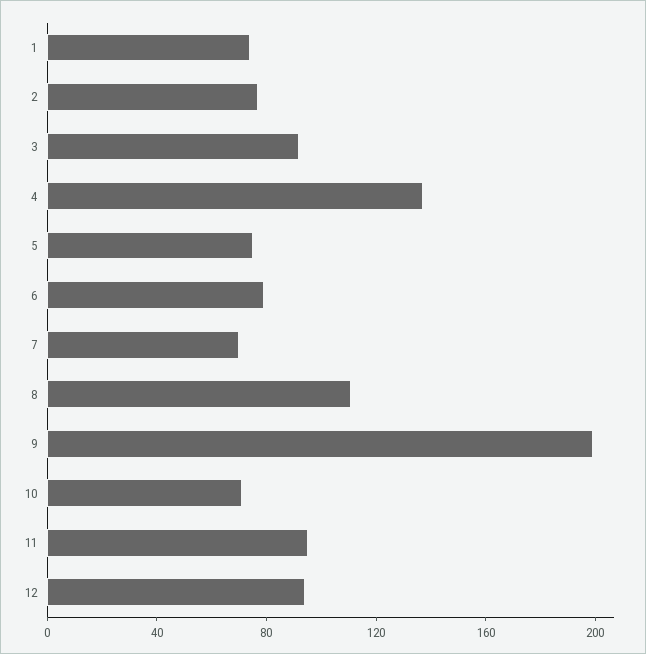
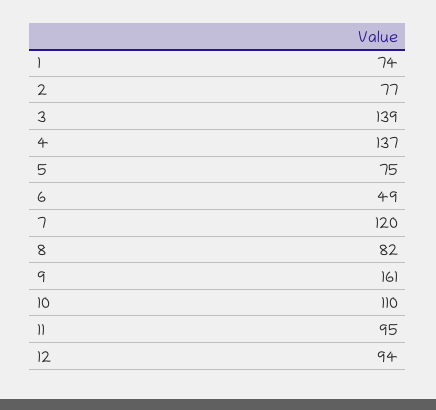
3: 90 -> 139
6: 80 -> 49
7: 70 -> 120
8: 110 -> 82
9: 200 -> 161
10: 70 -> 110

